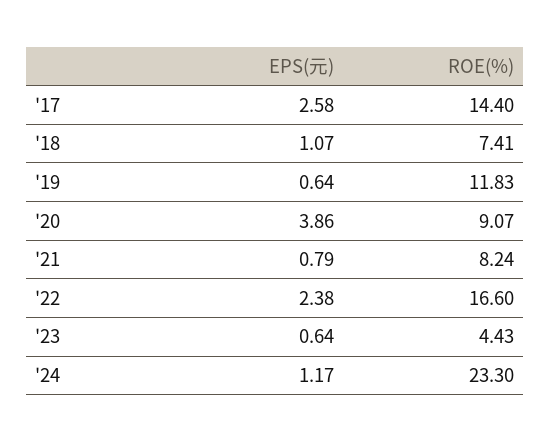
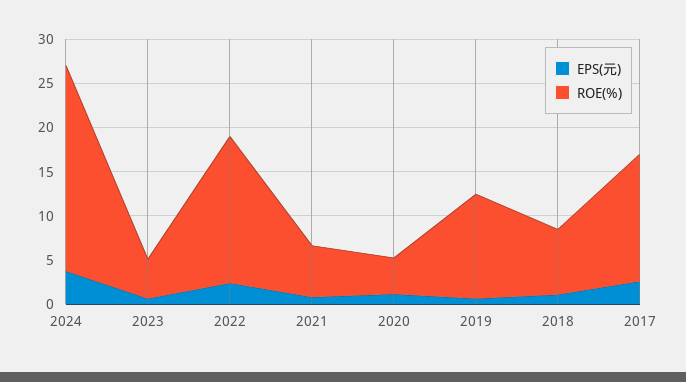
EPS(元), '20: 3.86 -> 1
ROE(%), '20: 9.07 -> 4
ROE(%), '21: 8.24 -> 6
EPS(元), '24: 1.17 -> 4

